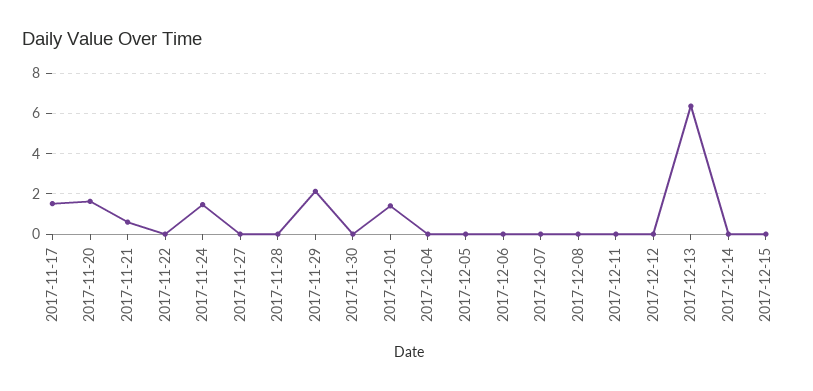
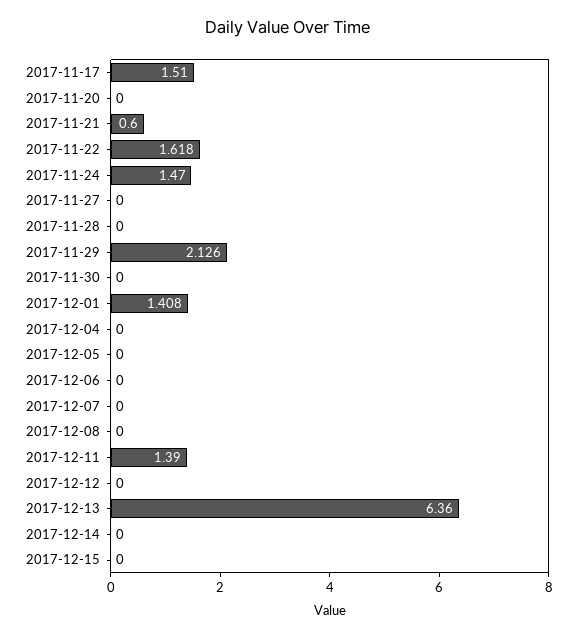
2017-11-20: 1.5 -> 0
2017-11-22: 0 -> 1.618
2017-12-11: 0 -> 1.39

